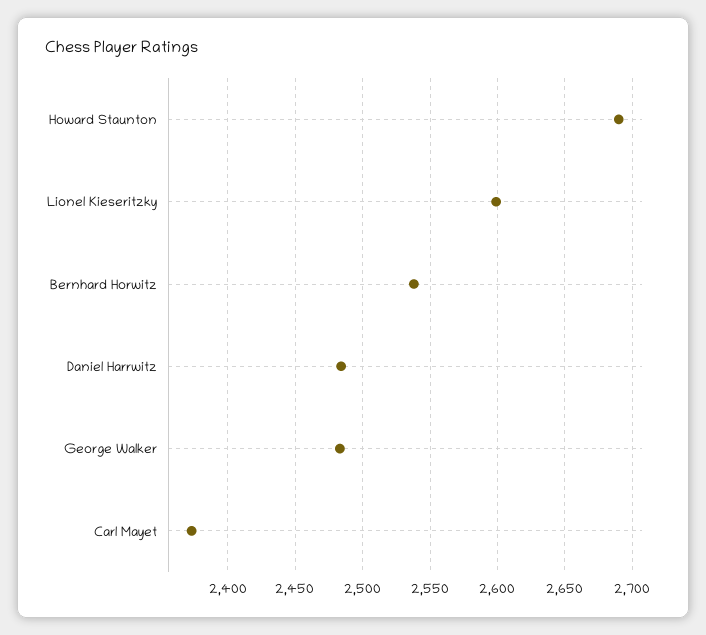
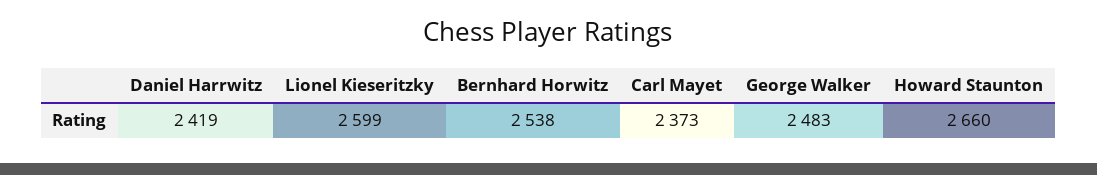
Howard Staunton: 2690 -> 2660
Daniel Harrwitz: 2485 -> 2419

